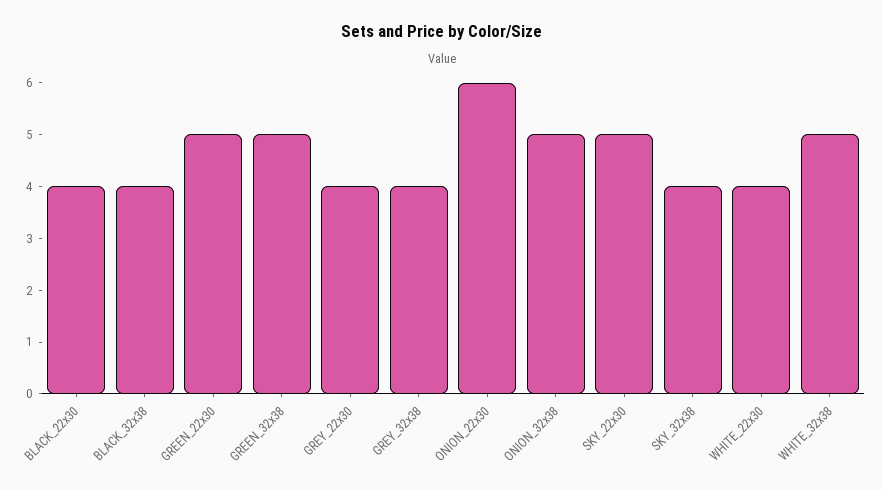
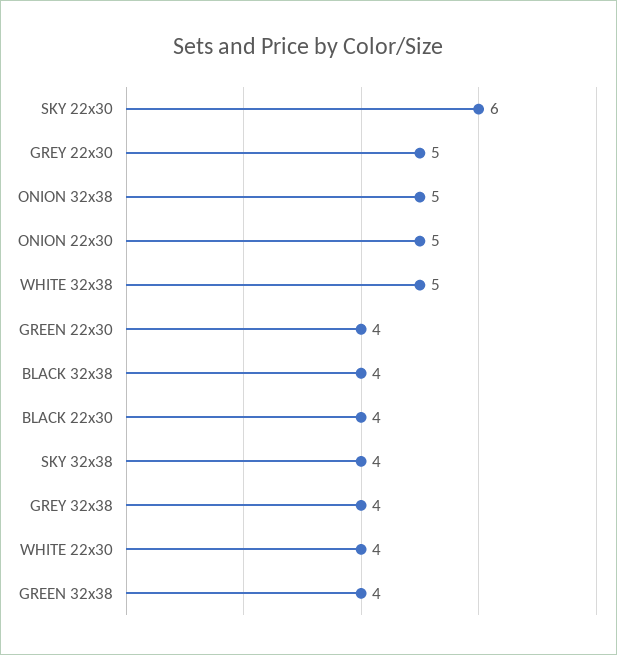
GREEN_22x30: 5 -> 4
GREEN_32x38: 5 -> 4
GREY_22x30: 4 -> 5
ONION_22x30: 6 -> 5
SKY_22x30: 5 -> 6

